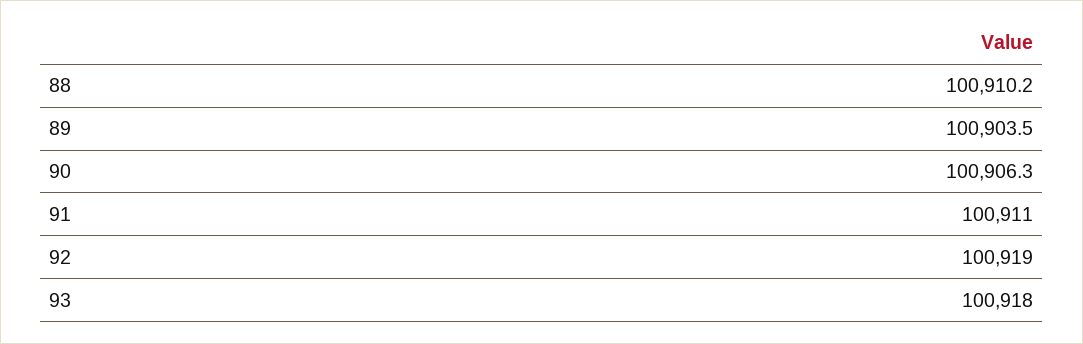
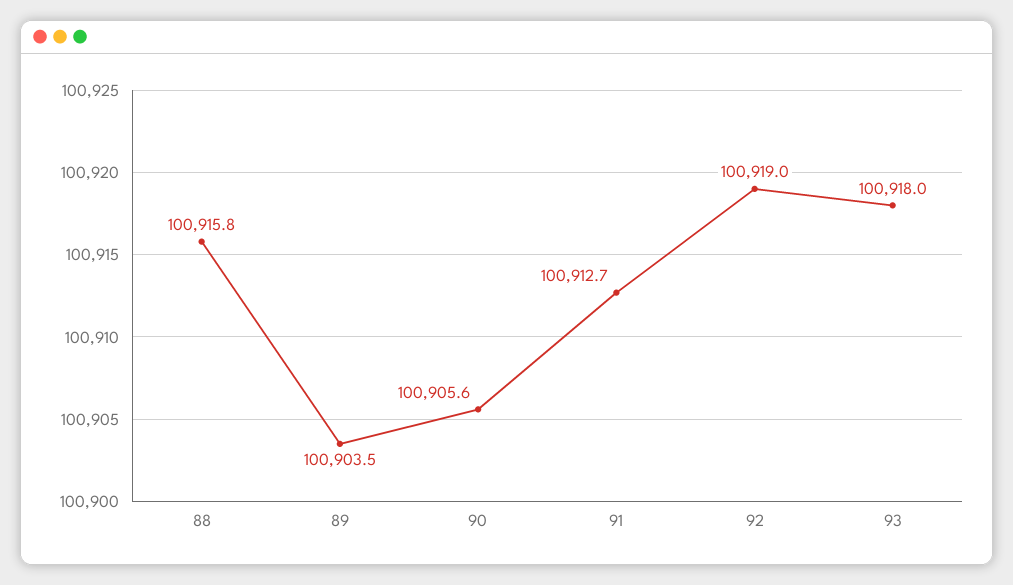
88: 100910.2 -> 100915.8
90: 100906.3 -> 100905.6
91: 100911 -> 100912.7

